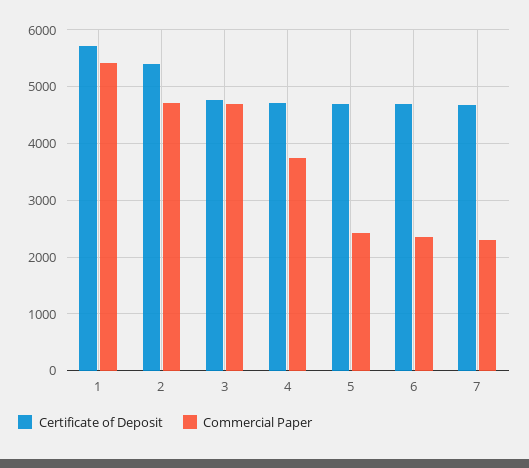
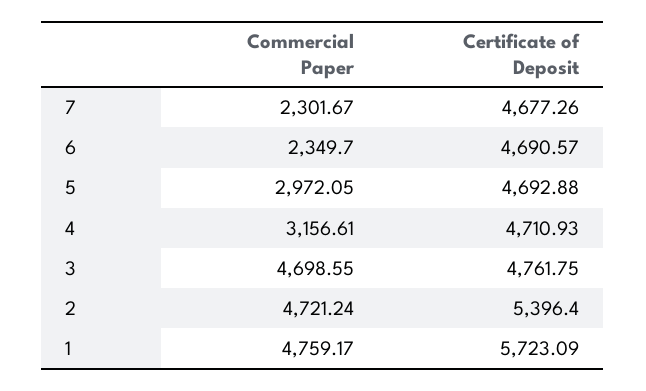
Commercial Paper, 1: 5400 -> 4759.17
Commercial Paper, 4: 3800 -> 3156.61
Commercial Paper, 5: 2400 -> 2972.05

